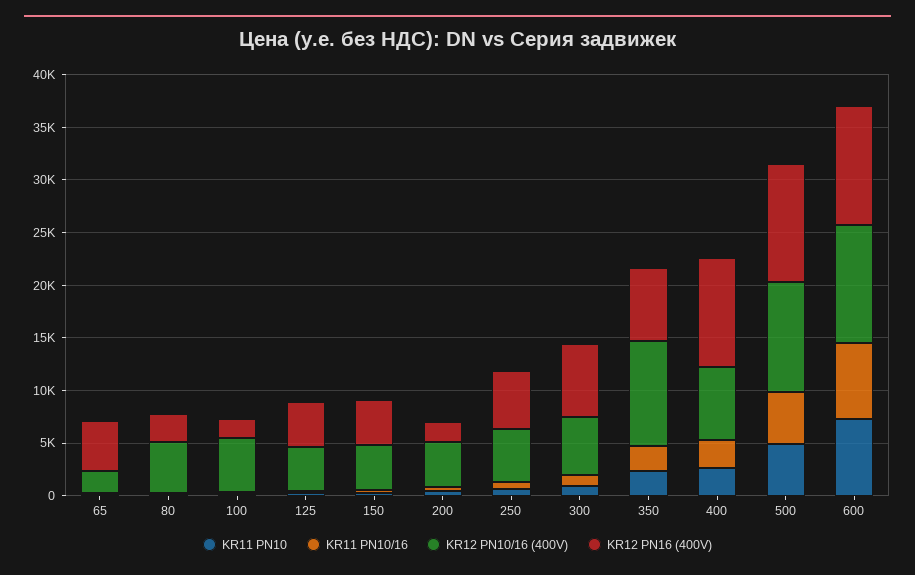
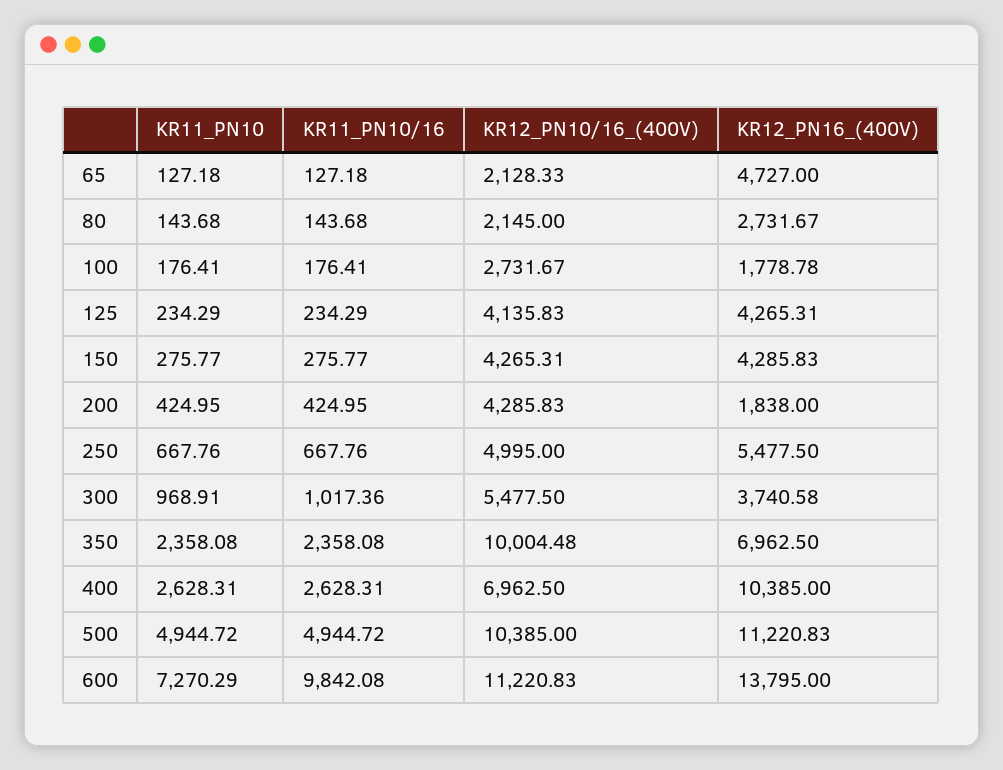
KR12 PN10/16 (400V), 80: 5000 -> 2145
KR12 PN10/16 (400V), 100: 5000 -> 2731.67
KR12 PN16 (400V), 300: 7000 -> 3740.58
KR11 PN10/16, 600: 7000 -> 9842.08
KR12 PN16 (400V), 600: 11000 -> 13795

